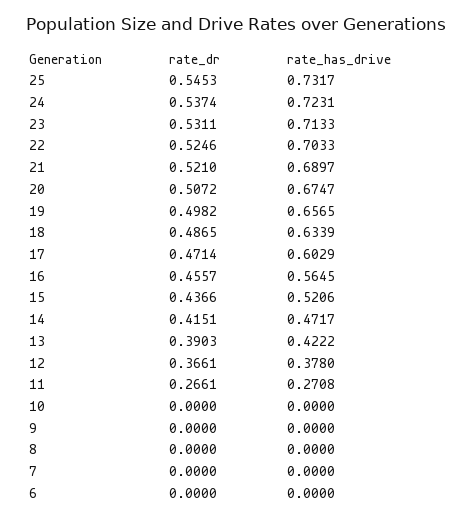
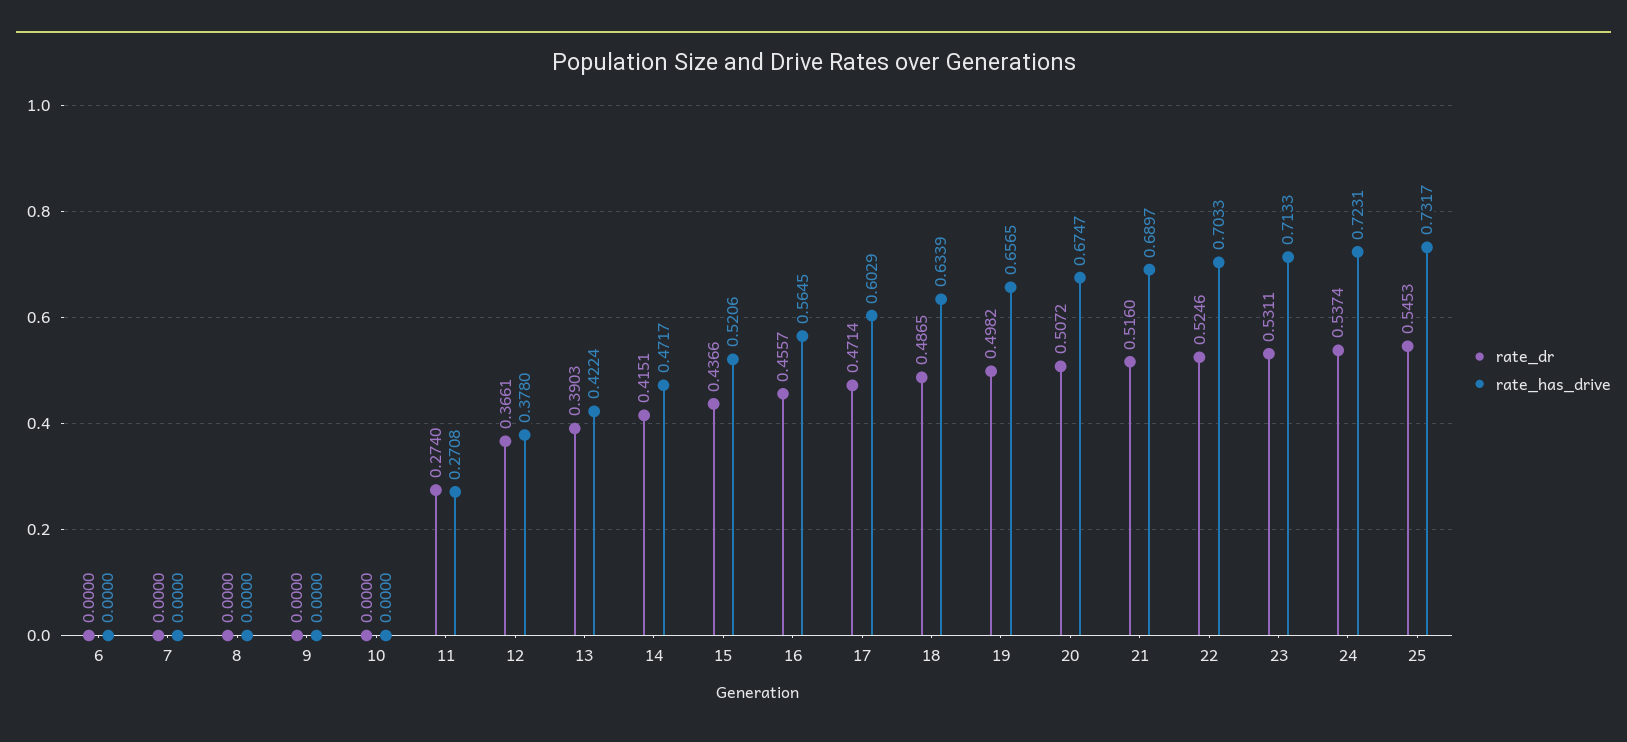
rate_dr, 21: 0.521 -> 0.516
rate_has_drive, 13: 0.4222 -> 0.4224
rate_dr, 11: 0.2661 -> 0.274

